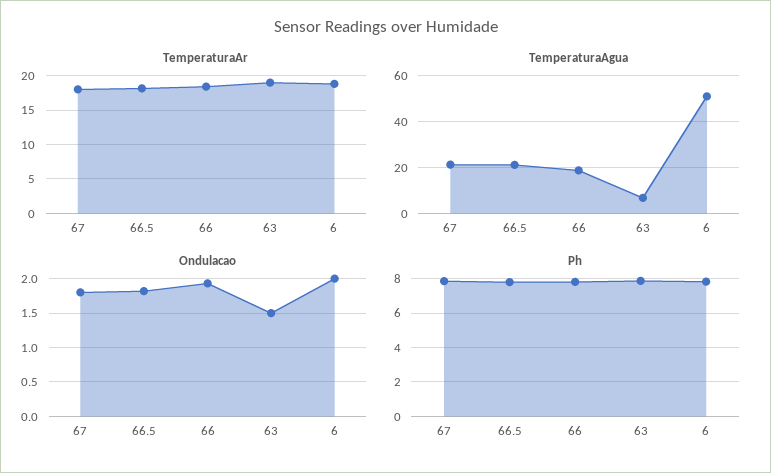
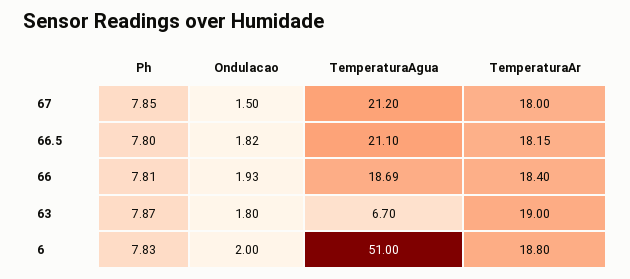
Ondulacao, 67: 1.8 -> 1.5
Ondulacao, 63: 1.5 -> 1.8

